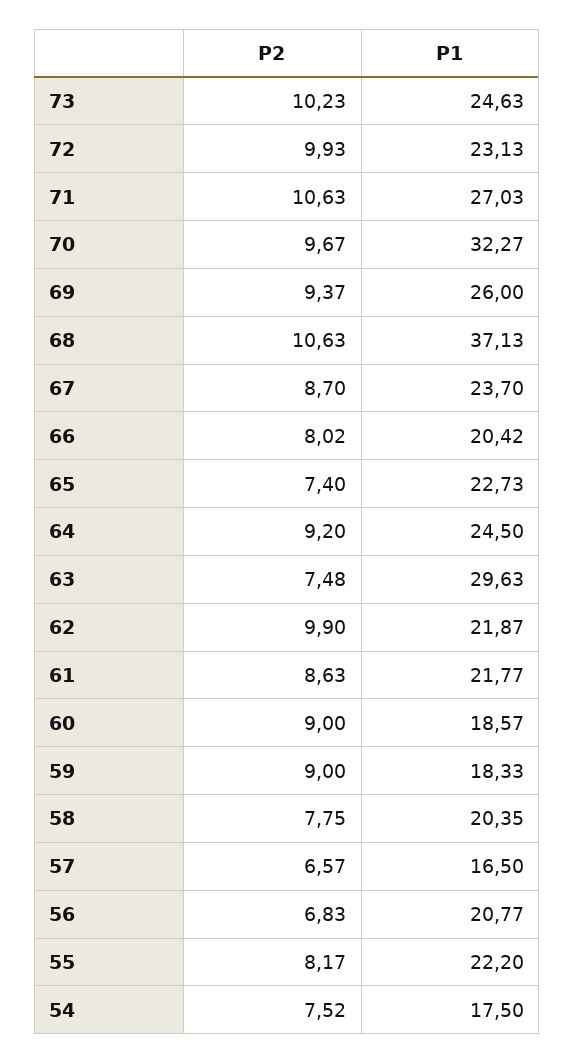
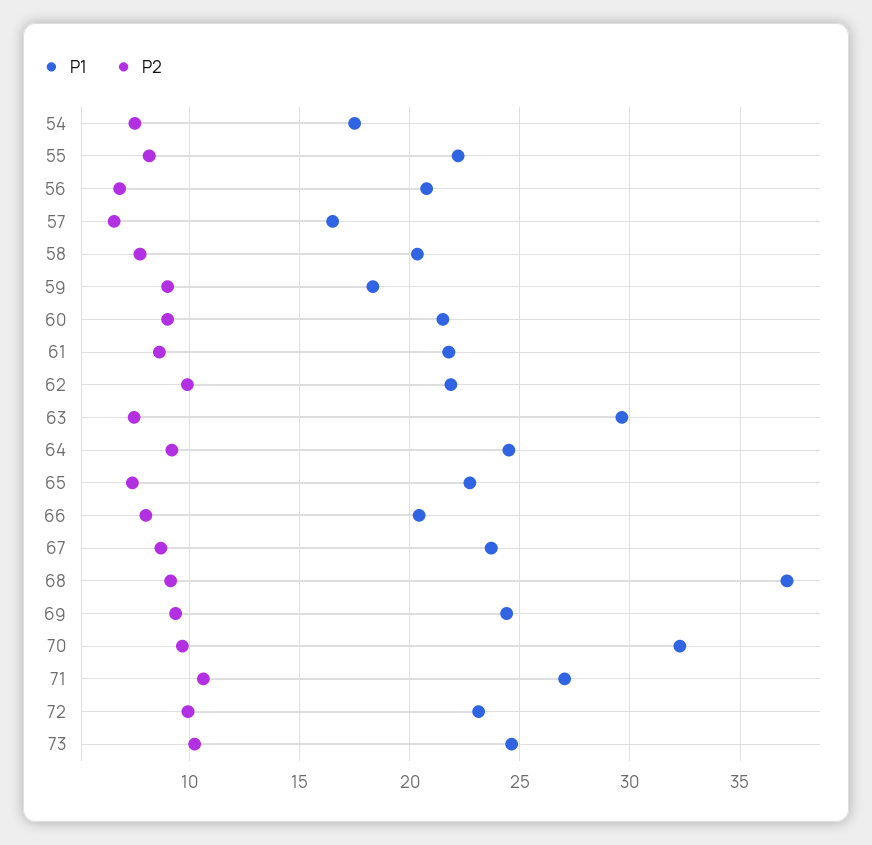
P1, 69: 26 -> 24.5
P2, 68: 10.63 -> 9
P1, 60: 18.57 -> 21.5

